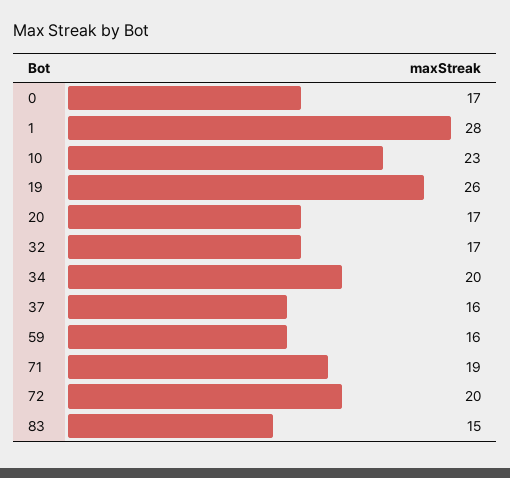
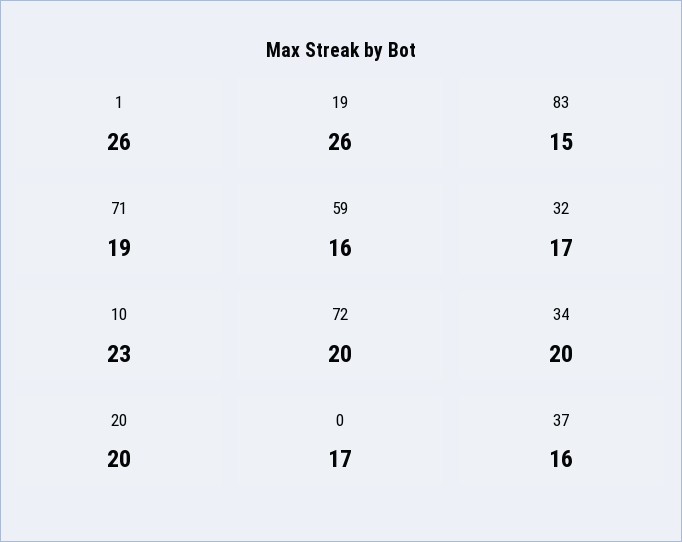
1: 28 -> 26
20: 17 -> 20

